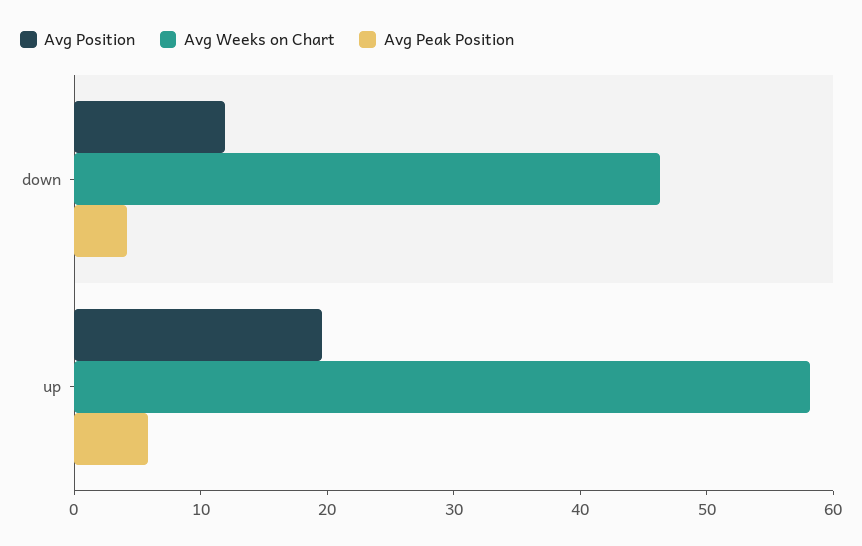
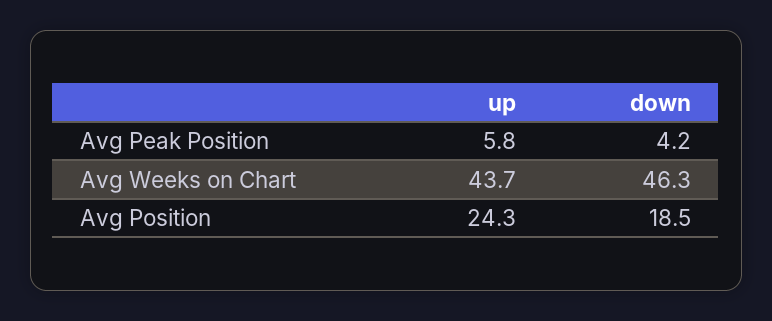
Avg Position, down: 12 -> 18.5
Avg Position, up: 20 -> 24.3
Avg Weeks on Chart, up: 58 -> 43.7

